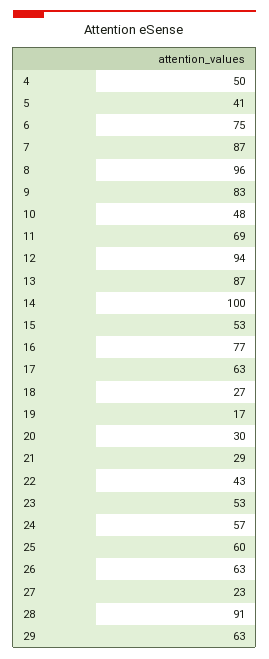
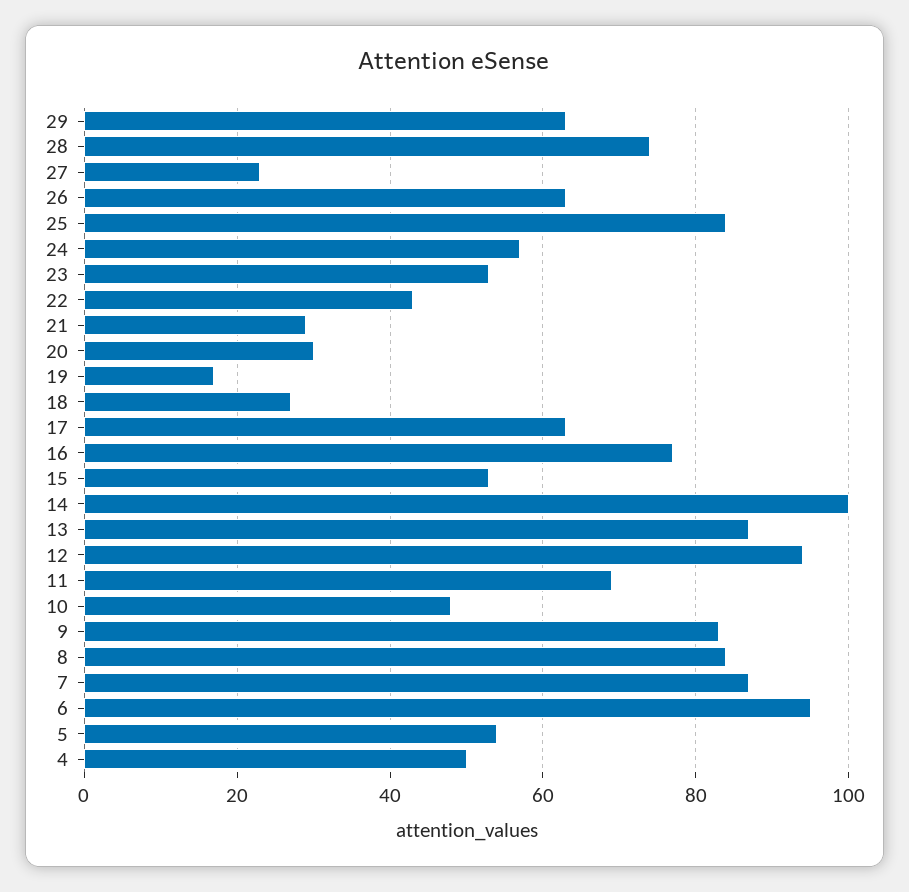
5: 41 -> 55
6: 75 -> 95
8: 96 -> 85
25: 60 -> 85
28: 91 -> 75

